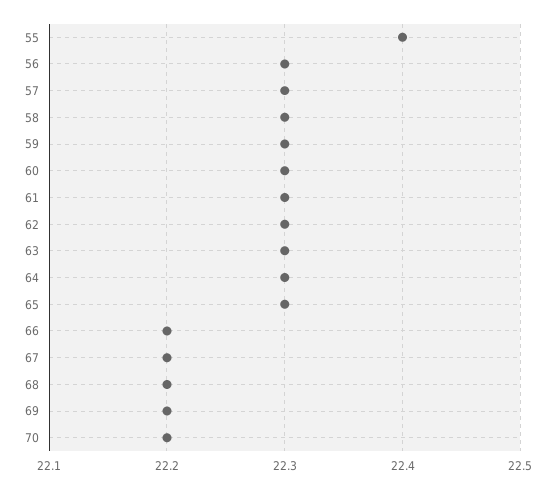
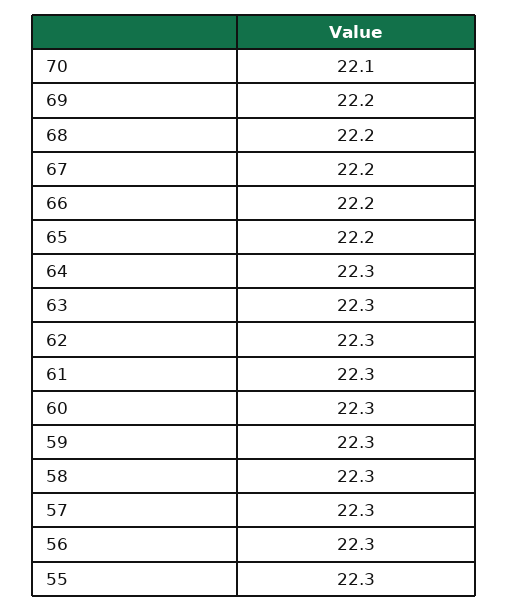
55: 22.4 -> 22.3
65: 22.3 -> 22.2
70: 22.2 -> 22.1

